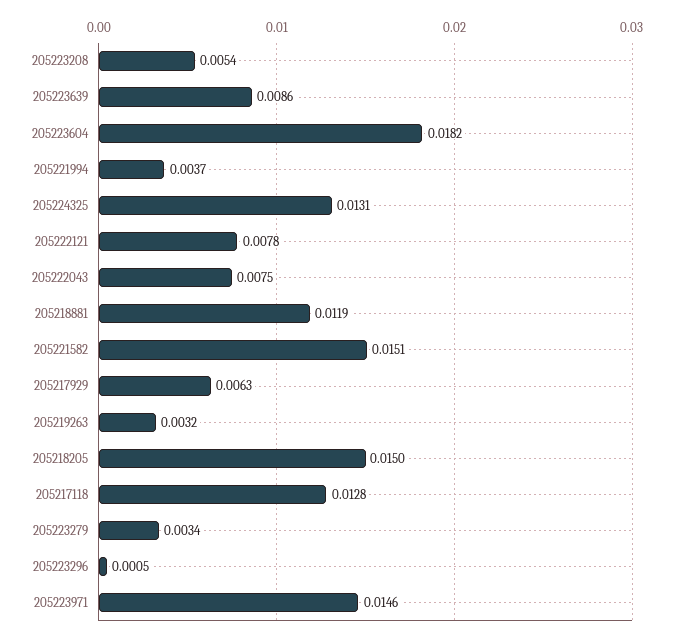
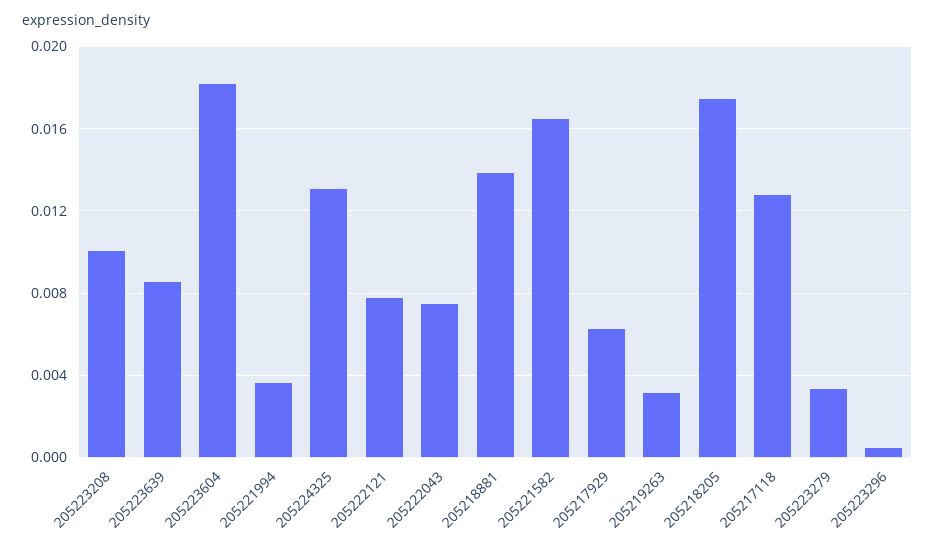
205223208: 0.0054 -> 0.01
205218881: 0.0119 -> 0.014
205221582: 0.0151 -> 0.0165
205218205: 0.015 -> 0.0175
205223971: 0.0146 -> none

